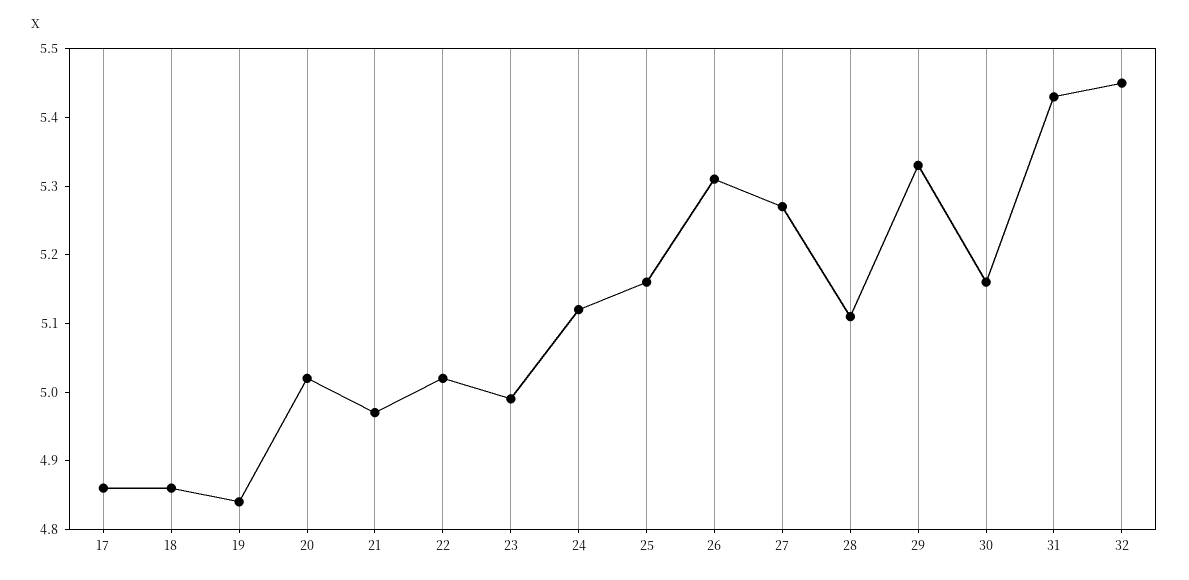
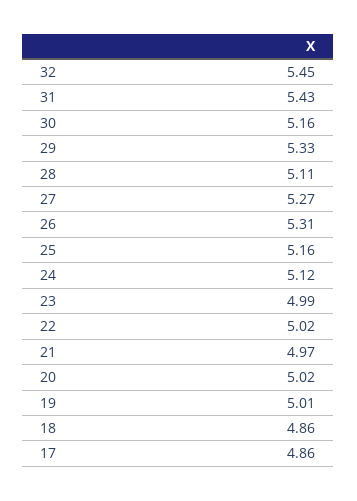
19: 4.85 -> 5.01

